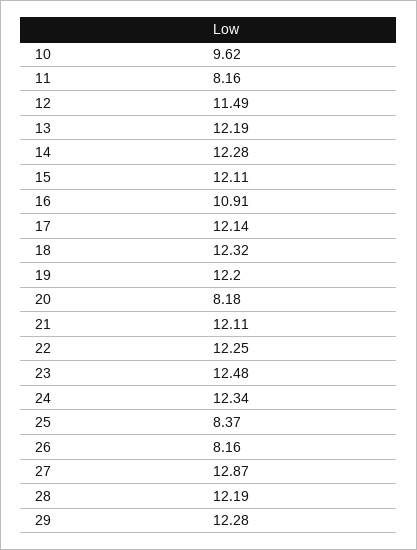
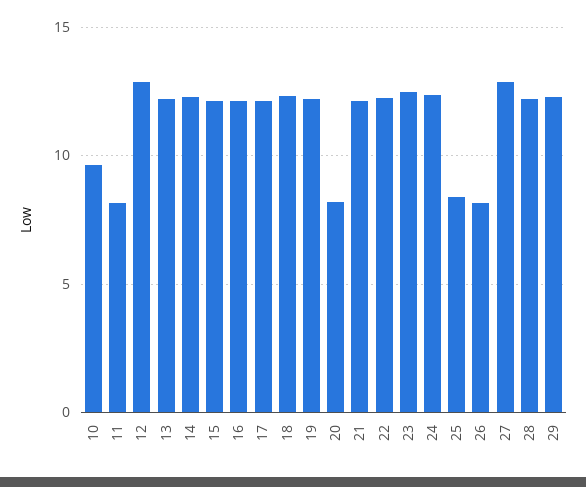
12: 11.49 -> 13
16: 10.91 -> 12

